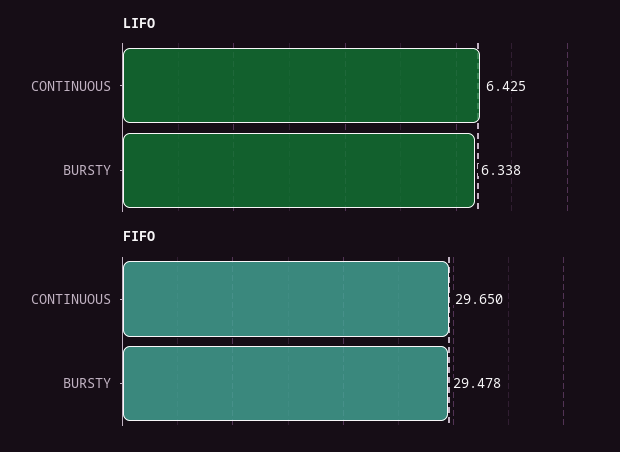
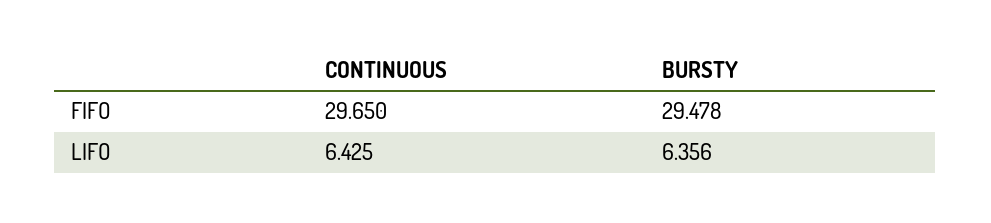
LIFO, BURSTY: 6.338 -> 6.356

